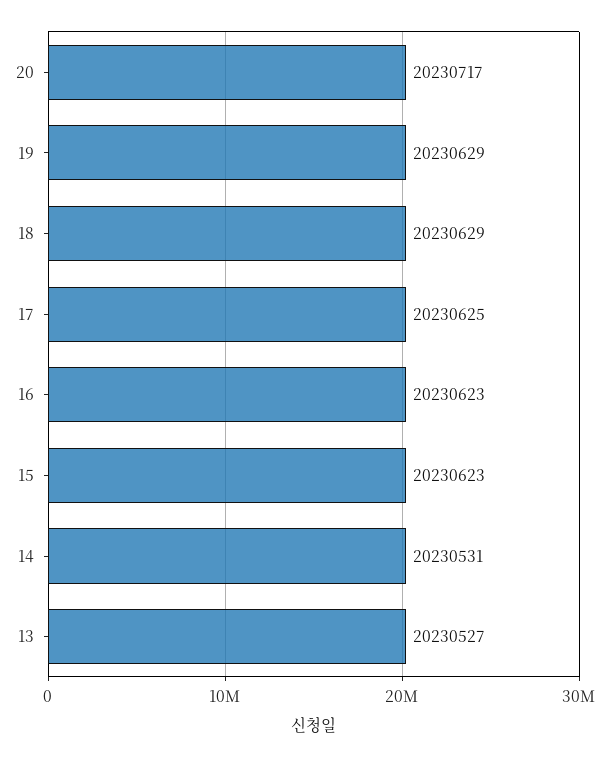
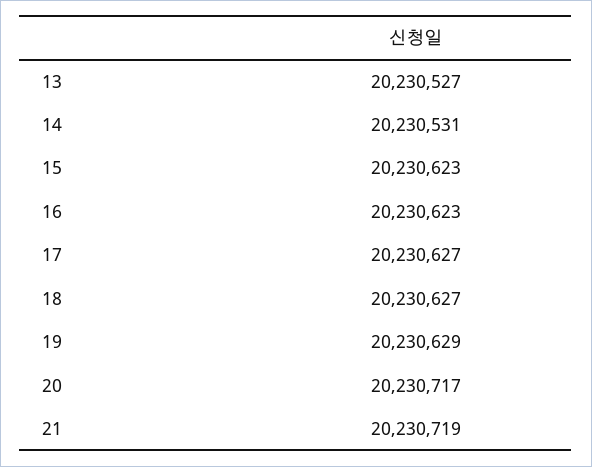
18: 20230629 -> 20230627
17: 20230625 -> 20230627
21: none -> 20230719

